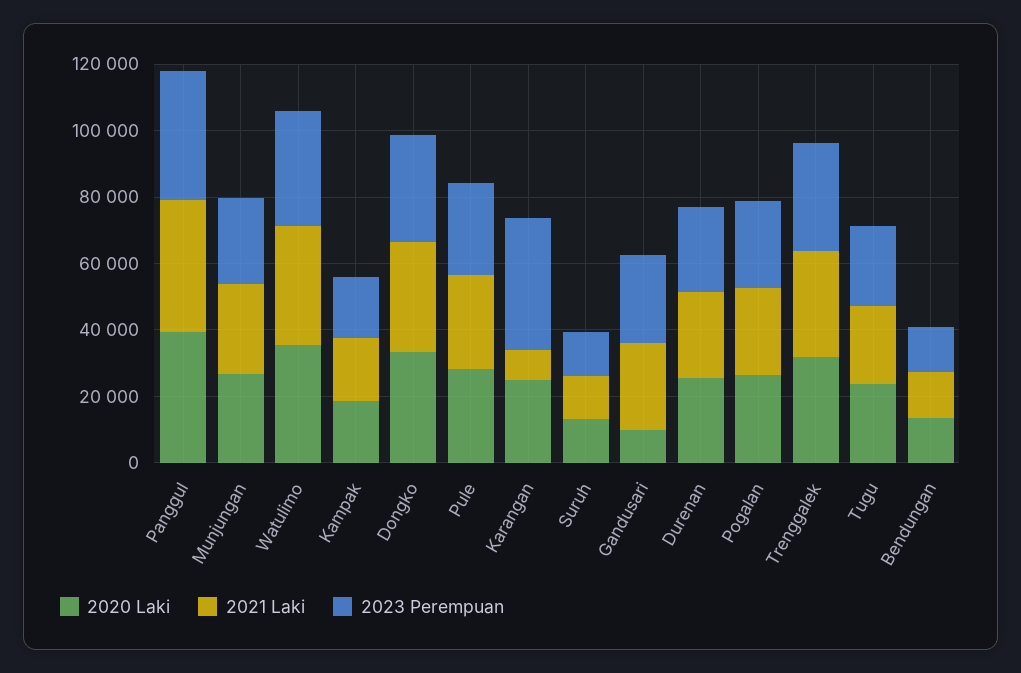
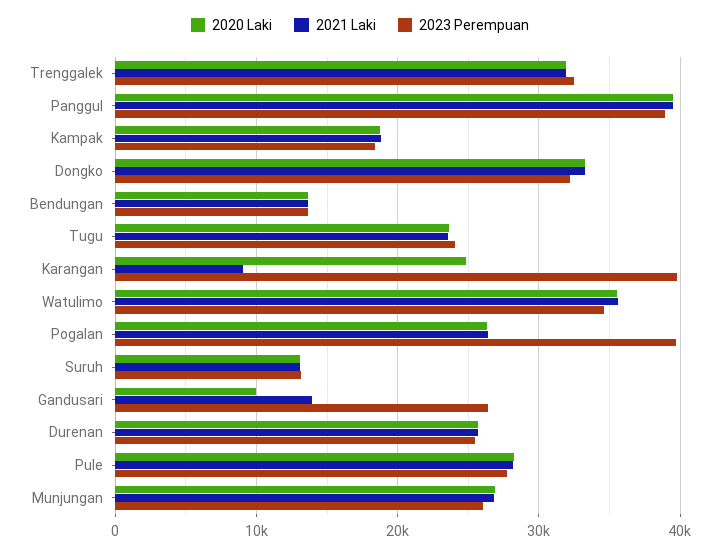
2021 Laki, Gandusari: 25000 -> 14000
2023 Perempuan, Pogalan: 25000 -> 40000

